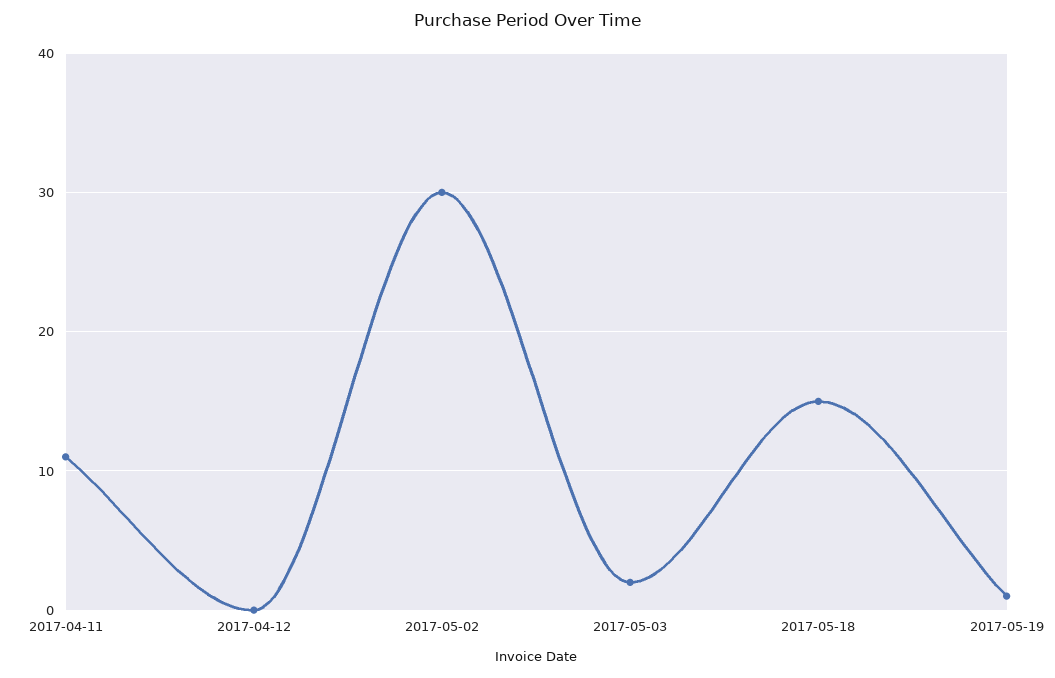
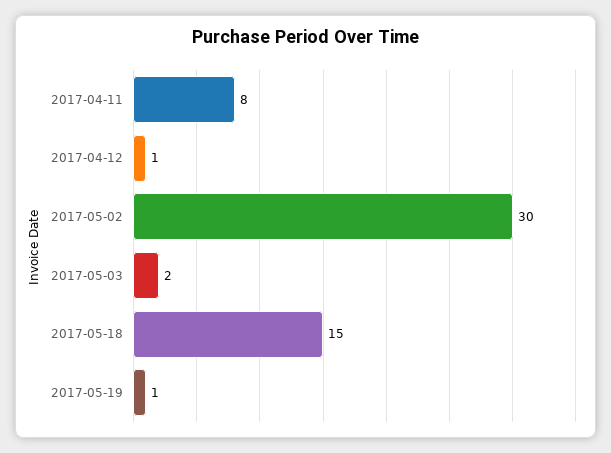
2017-04-11: 11 -> 8
2017-04-12: 0 -> 1

